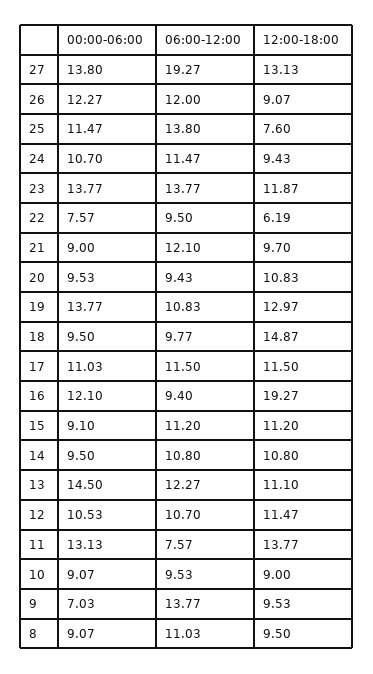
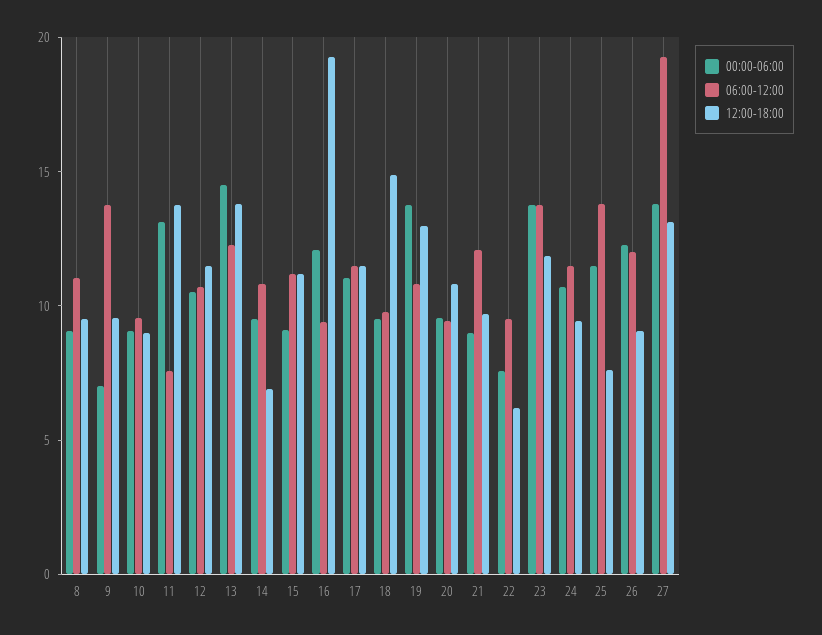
12:00-18:00, 14: 10.8 -> 7
12:00-18:00, 13: 11.1 -> 14

